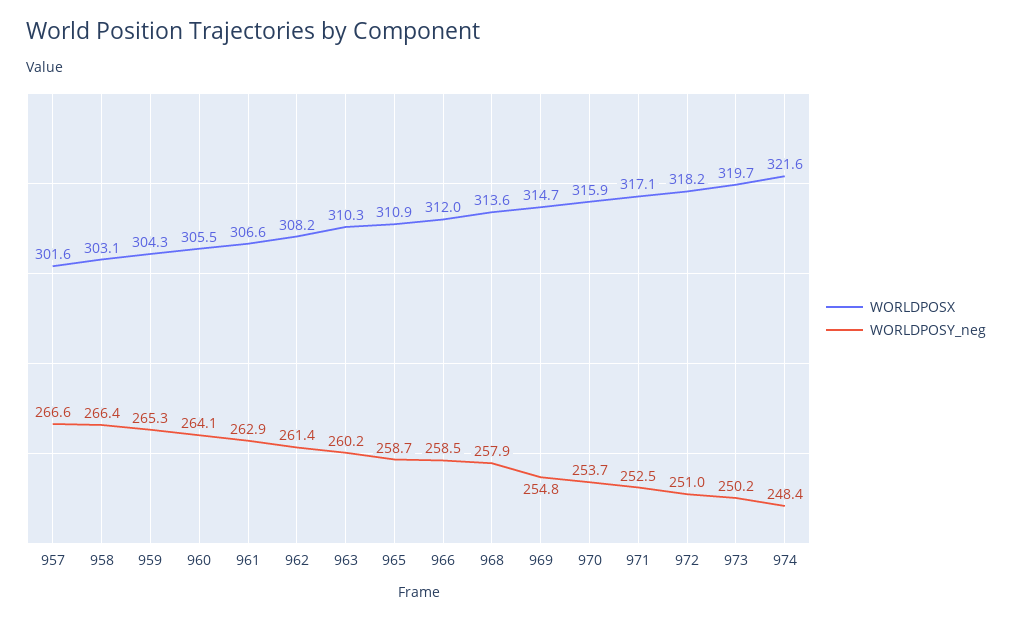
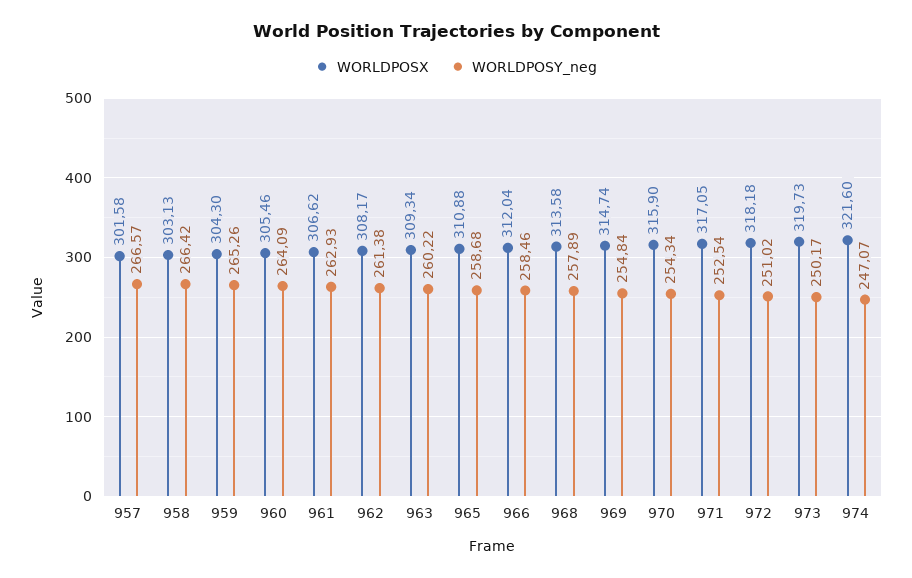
WORLDPOSX, 963: 310.3 -> 309.34
WORLDPOSY_neg, 970: 253.7 -> 254.34
WORLDPOSY_neg, 974: 248.4 -> 247.07

